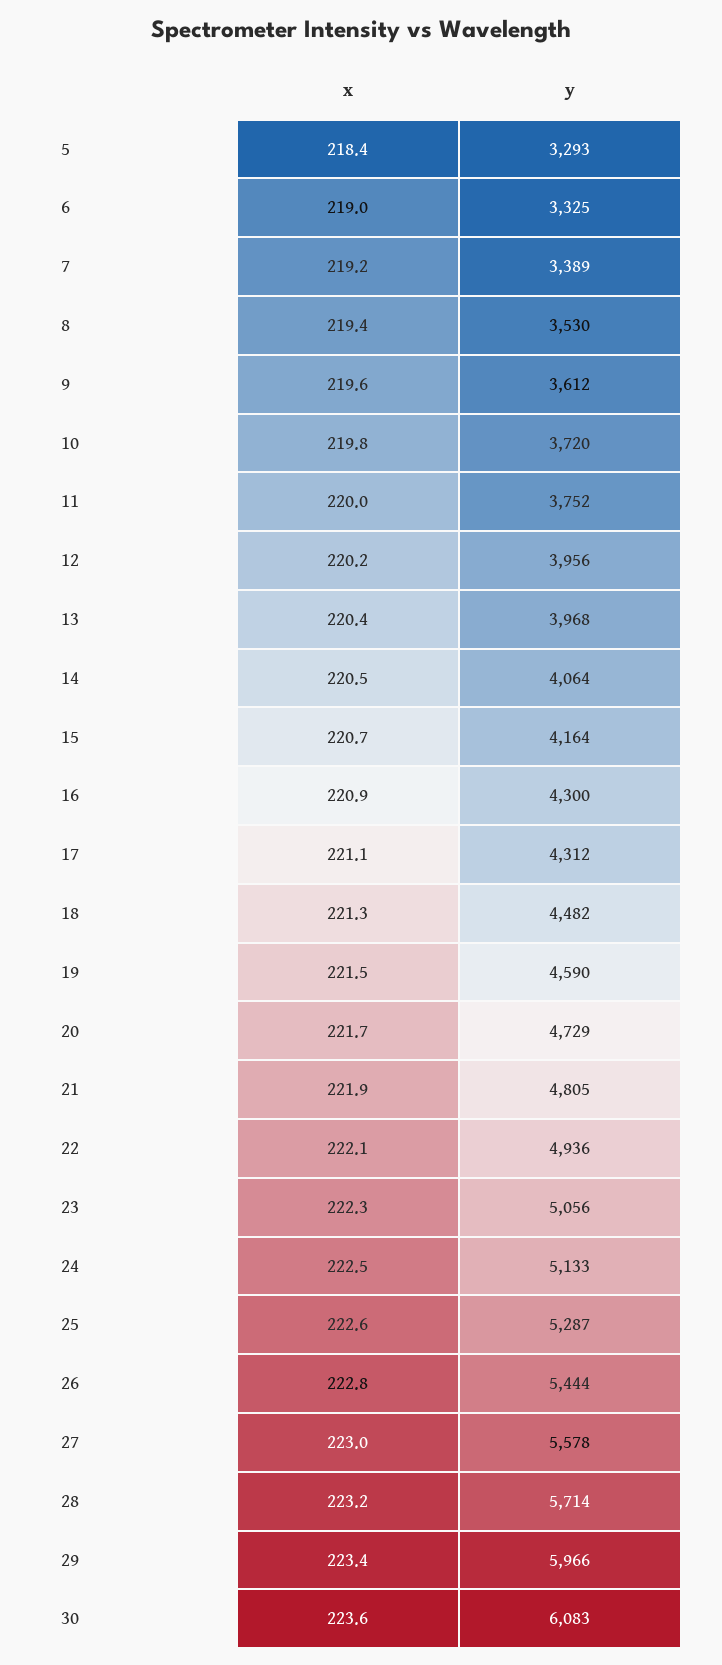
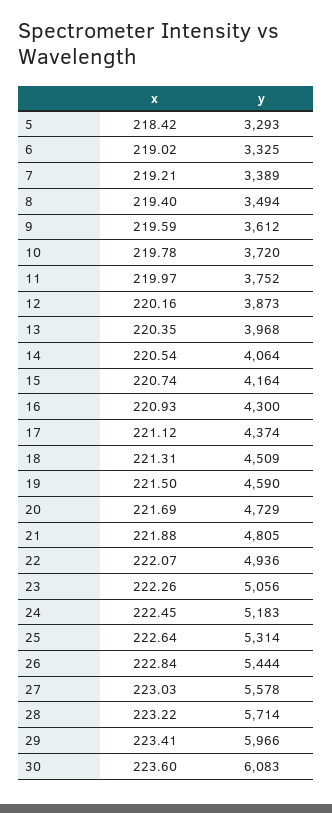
y, 8: 3530 -> 3494
y, 12: 3956 -> 3873
y, 17: 4312 -> 4374
y, 18: 4482 -> 4509
y, 24: 5133 -> 5183
y, 25: 5287 -> 5314

